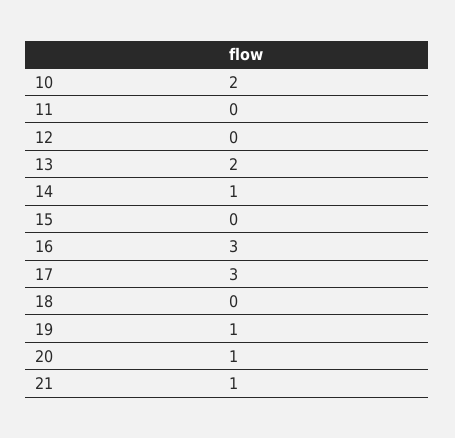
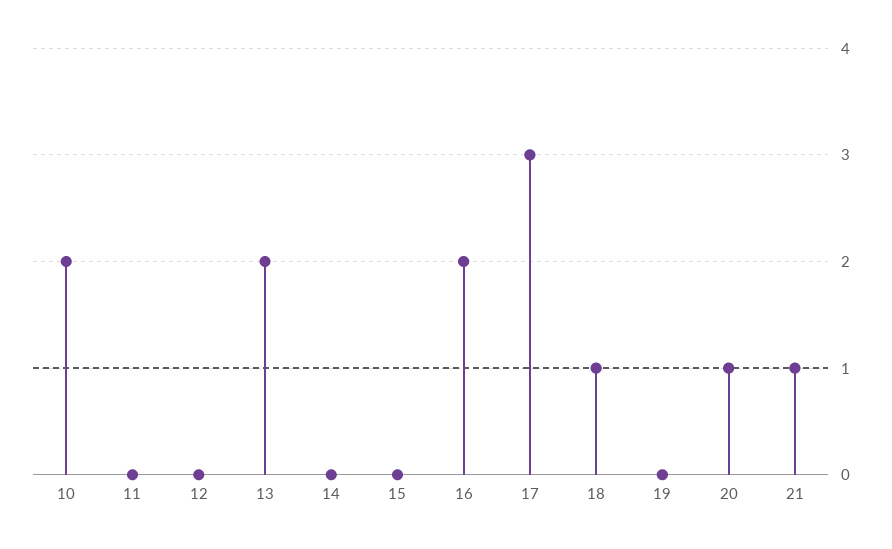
14: 1 -> 0
16: 3 -> 2
18: 0 -> 1
19: 1 -> 0

